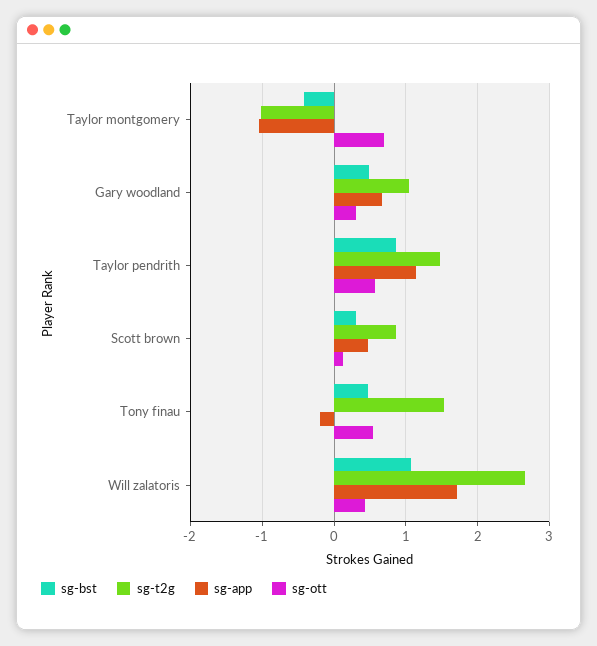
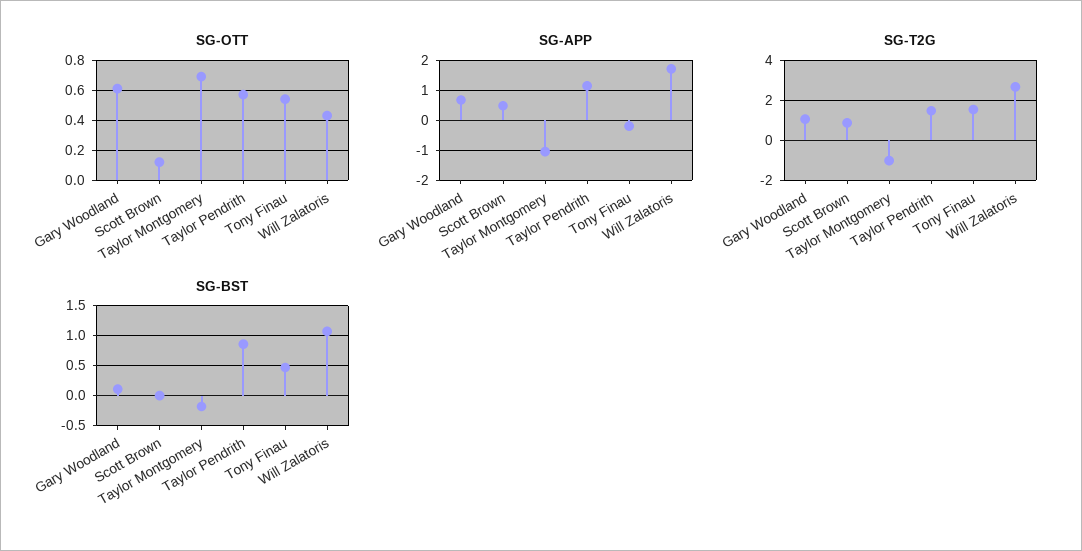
sg-bst, Taylor montgomery: -0.4 -> -0.2
sg-bst, Gary woodland: 0.5 -> 0.1
sg-ott, Gary woodland: 0.3 -> 0.6
sg-bst, Scott brown: 0.3 -> 0

